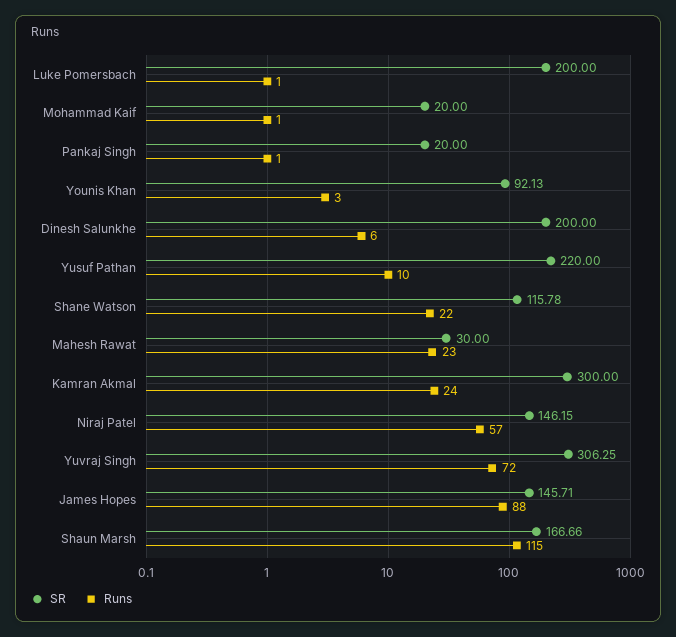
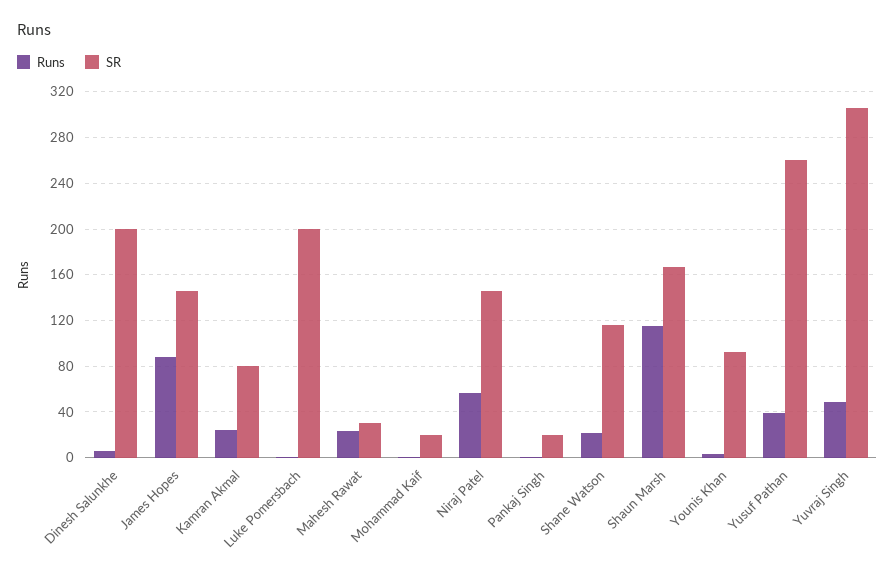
SR, Yusuf Pathan: 220 -> 260
Runs, Yusuf Pathan: 10 -> 40
SR, Kamran Akmal: 300 -> 80
Runs, Yuvraj Singh: 72 -> 50

